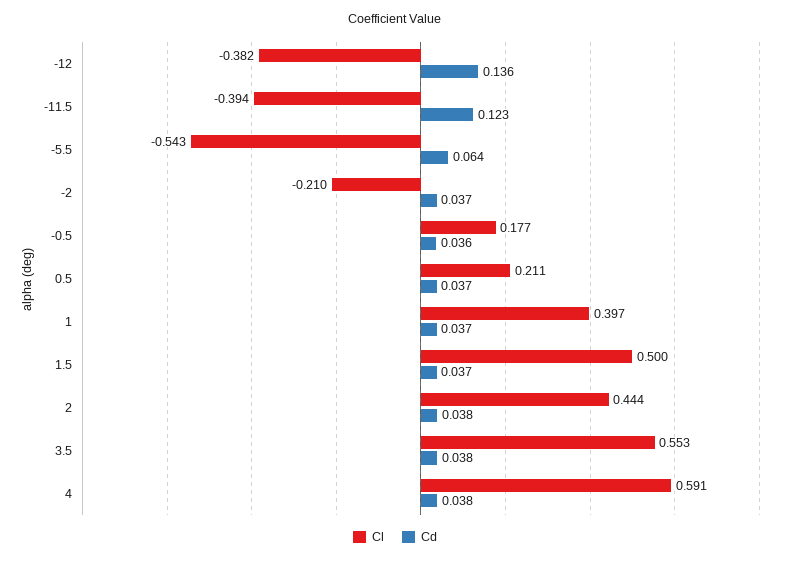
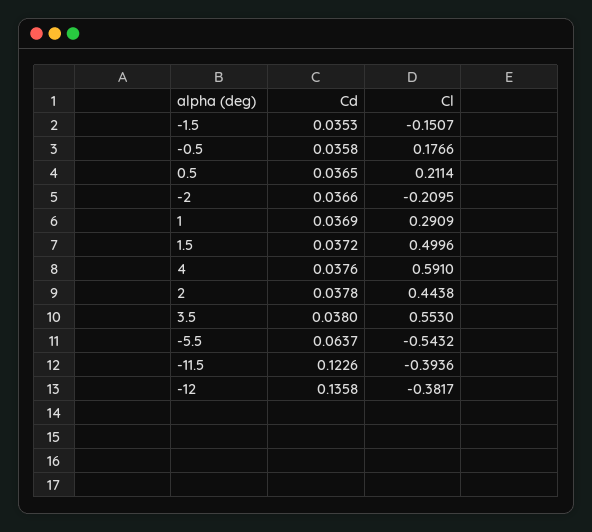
Cl, 1: 0.397 -> 0.2909
Cd, -1.5: none -> 0.0353
Cl, -1.5: none -> -0.1507

